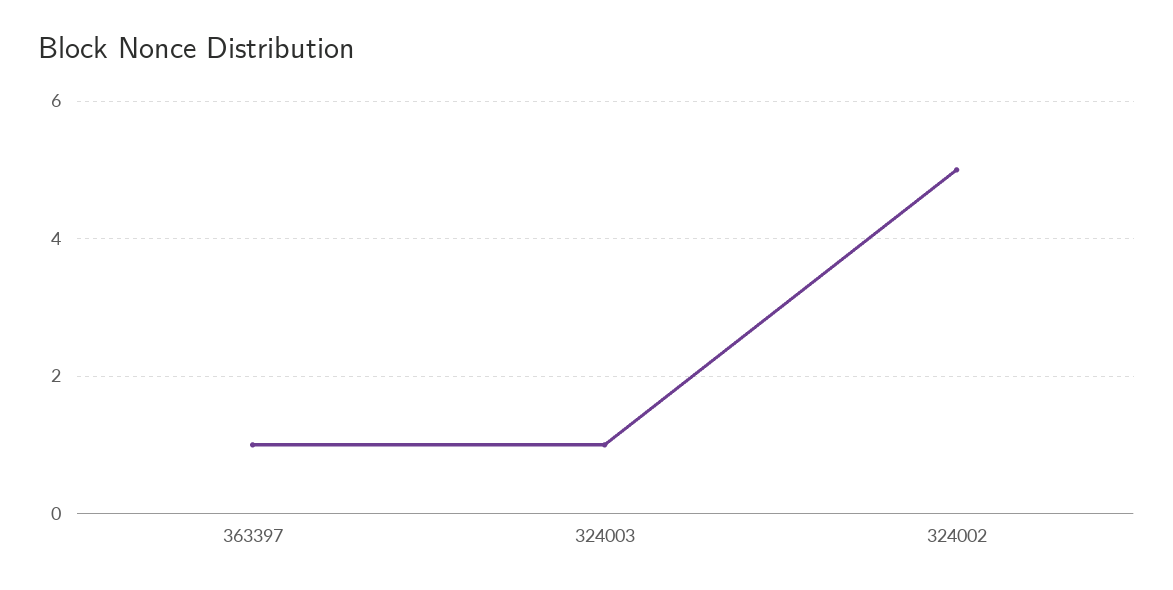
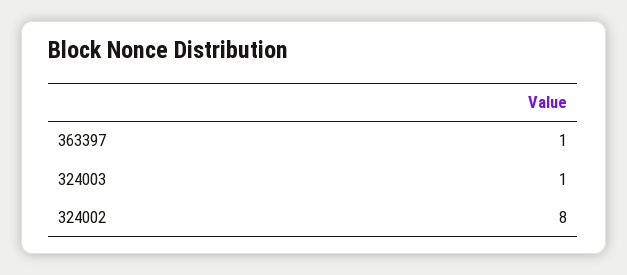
324002: 5 -> 8

